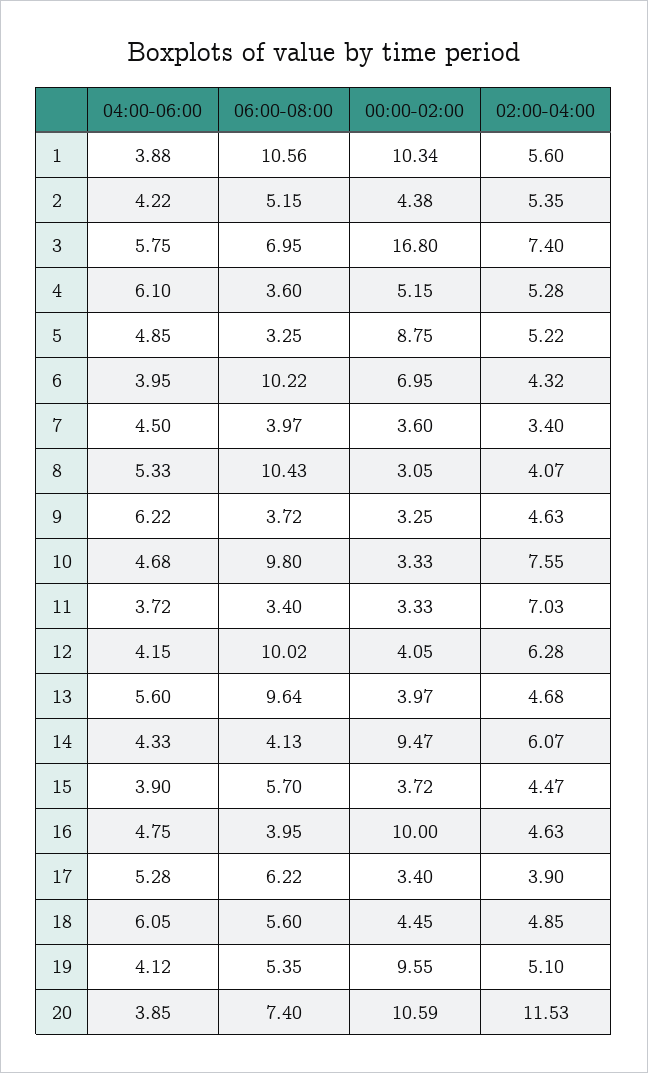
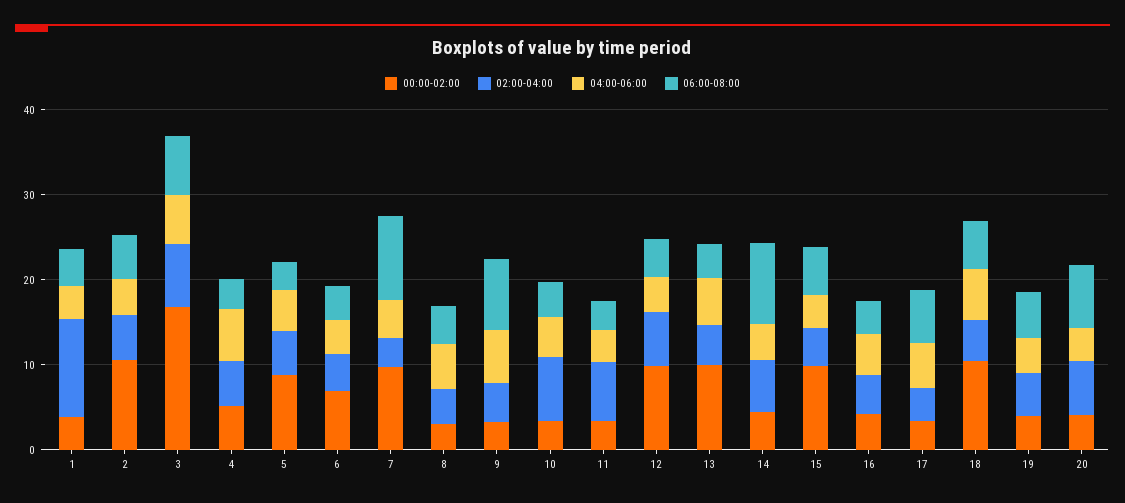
06:00-08:00, 1: 10.56 -> 4
00:00-02:00, 1: 10.34 -> 4
02:00-04:00, 1: 5.6 -> 12
00:00-02:00, 2: 4.38 -> 10
06:00-08:00, 6: 10.22 -> 4
06:00-08:00, 7: 3.97 -> 10
00:00-02:00, 7: 3.6 -> 10
06:00-08:00, 8: 10.43 -> 4
06:00-08:00, 9: 3.72 -> 8
06:00-08:00, 10: 9.8 -> 4
06:00-08:00, 12: 10.02 -> 4
00:00-02:00, 12: 4.05 -> 10
06:00-08:00, 13: 9.64 -> 4
00:00-02:00, 13: 3.97 -> 10
06:00-08:00, 14: 4.13 -> 10
00:00-02:00, 14: 9.47 -> 4
00:00-02:00, 15: 3.72 -> 10
00:00-02:00, 16: 10 -> 4
00:00-02:00, 18: 4.45 -> 10
00:00-02:00, 19: 9.55 -> 4
00:00-02:00, 20: 10.59 -> 4
02:00-04:00, 20: 11.53 -> 6

